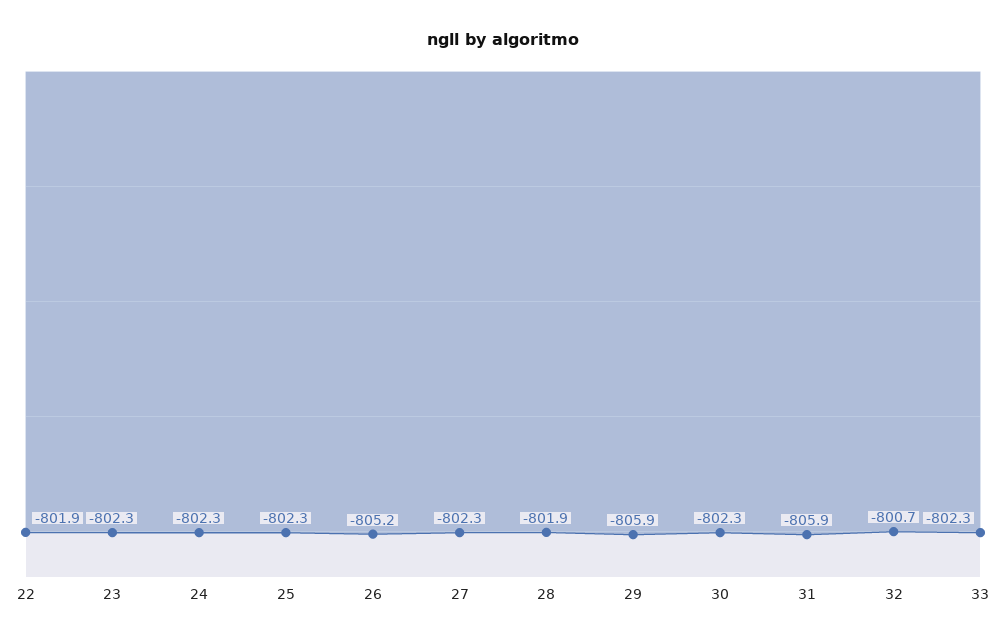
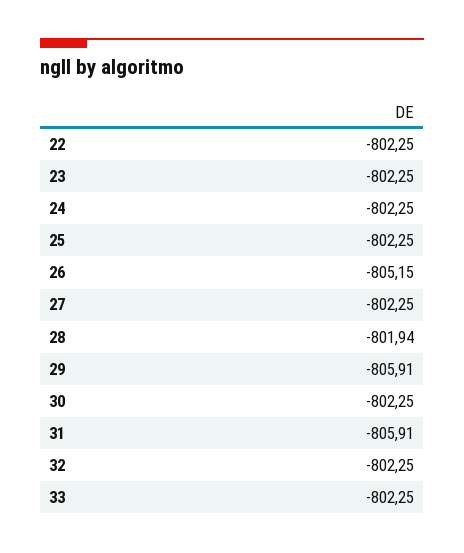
22: -801.9 -> -802.25
32: -800.7 -> -802.25

